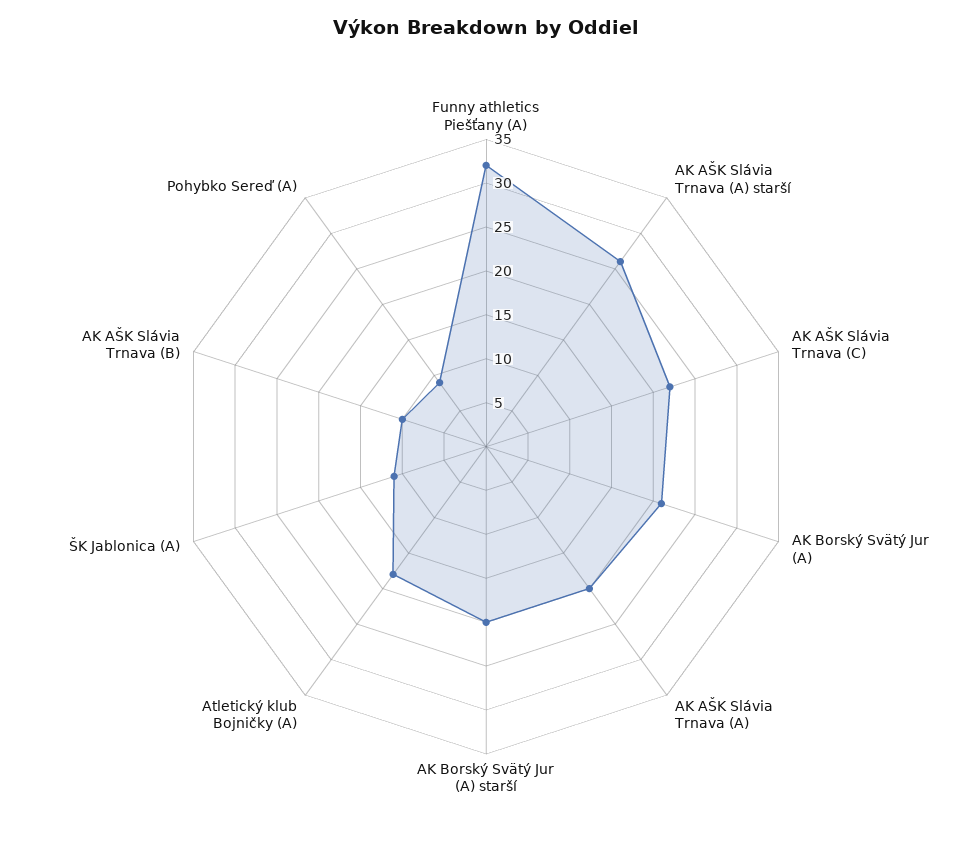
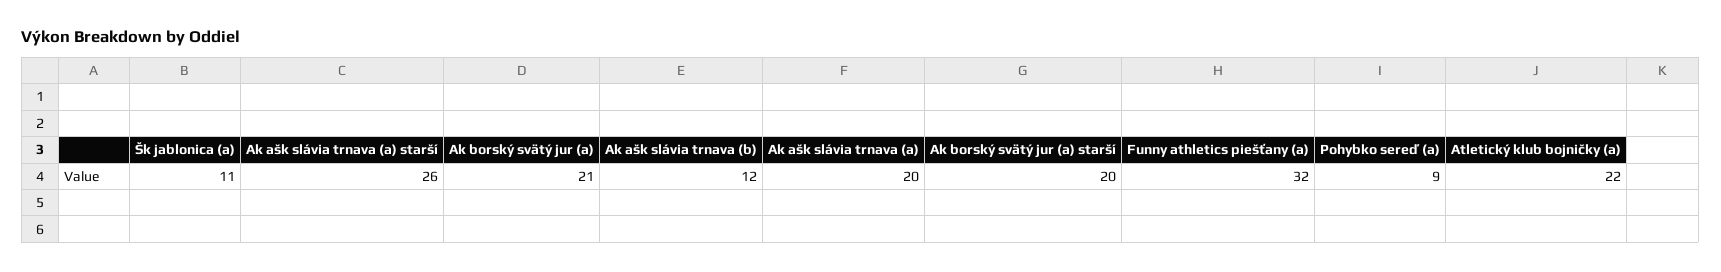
AK AŠK Slávia Trnava (C): 22 -> none
Atletický klub Bojničky (A): 18 -> 22
AK AŠK Slávia Trnava (B): 10 -> 12

